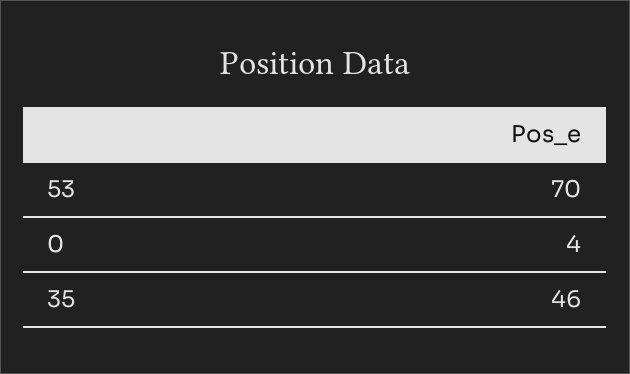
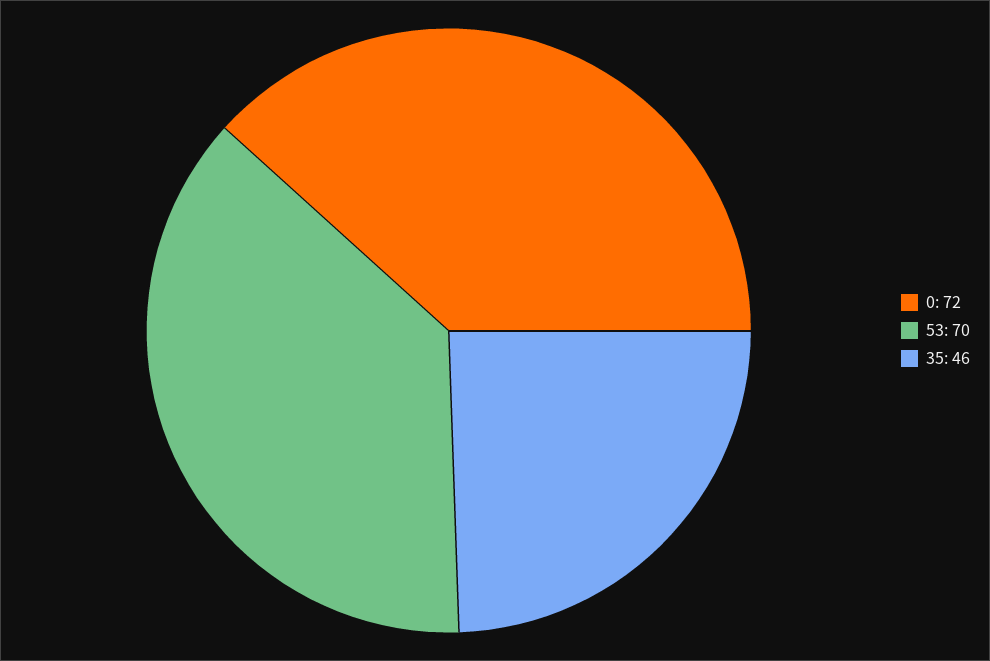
0: 4 -> 72

